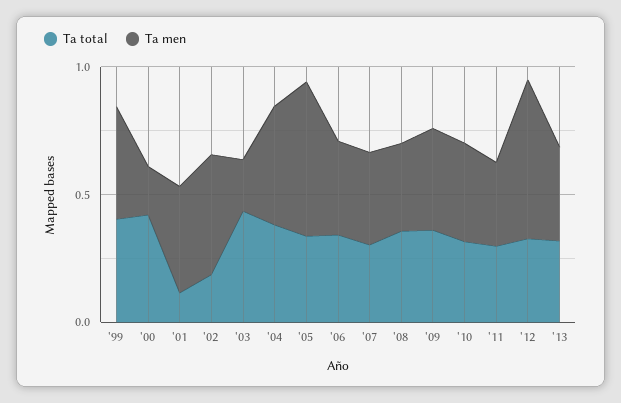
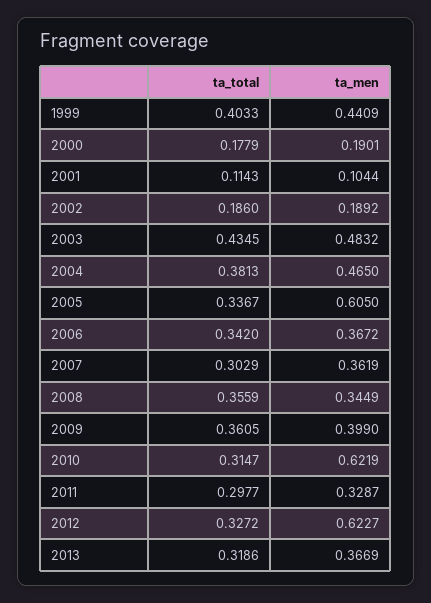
Ta total, '00: 0.4 -> 0.1779
Ta men, '01: 0.4 -> 0.1044
Ta men, '02: 0.5 -> 0.1892
Ta men, '03: 0.2 -> 0.4832
Ta men, '10: 0.4 -> 0.6219

